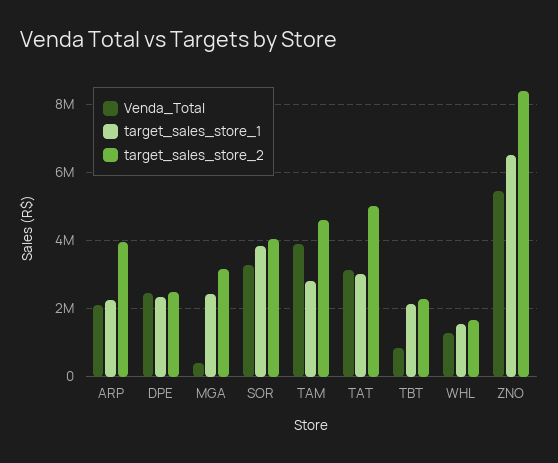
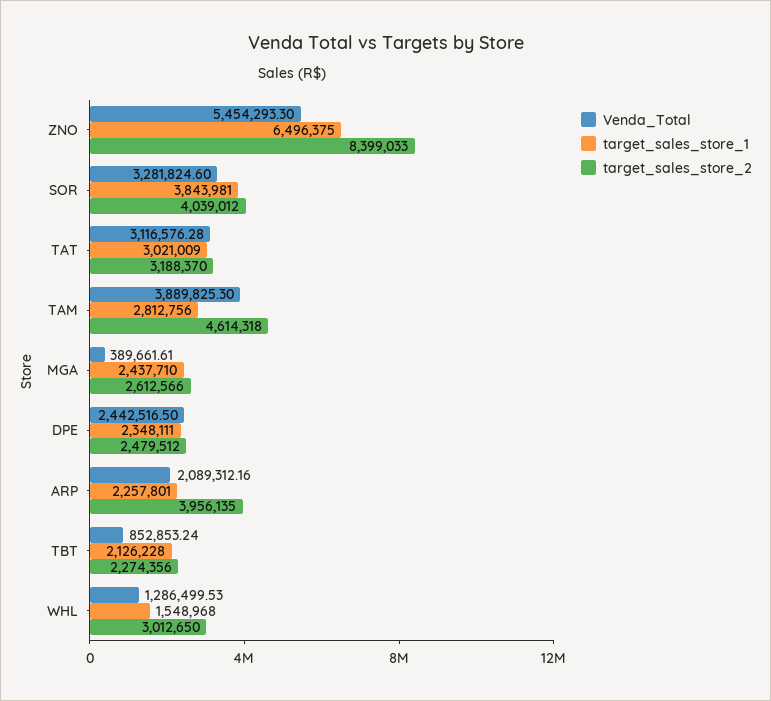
target_sales_store_2, MGA: 3200000 -> 2612566
target_sales_store_2, TAT: 5000000 -> 3188370
target_sales_store_2, WHL: 1600000 -> 3012650

